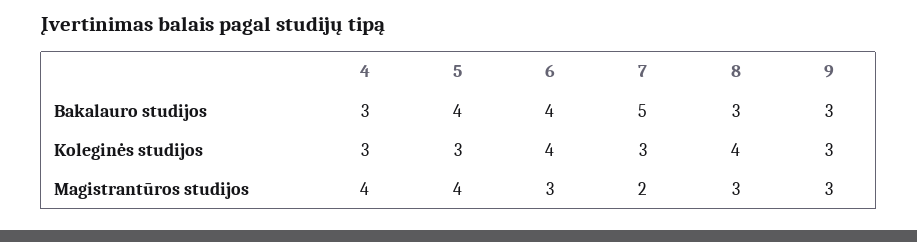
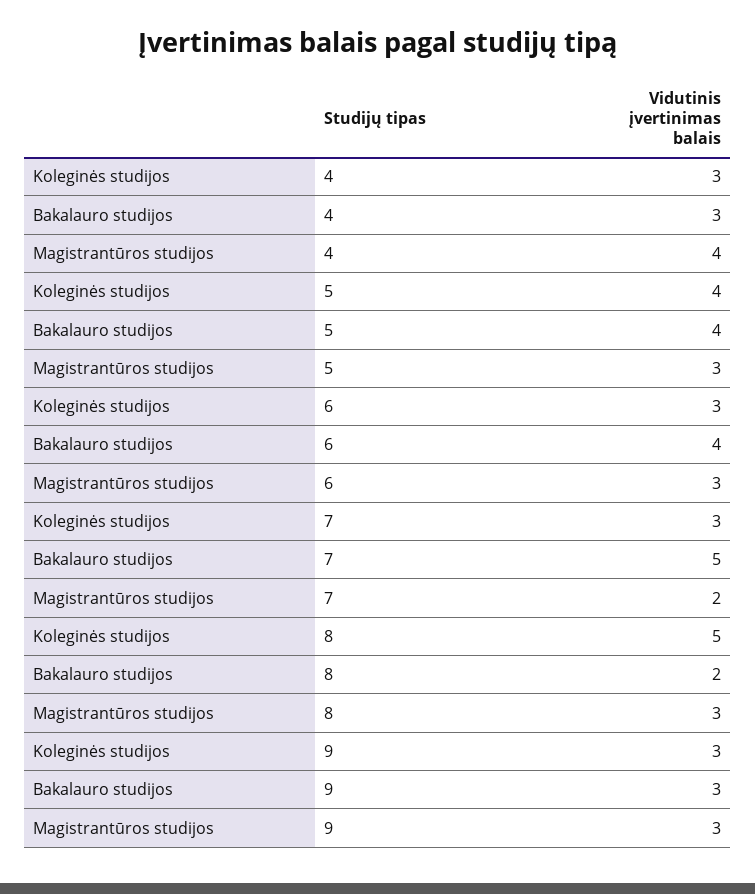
8, Bakalauro studijos: 3 -> 2
5, Koleginės studijos: 3 -> 4
6, Koleginės studijos: 4 -> 3
8, Koleginės studijos: 4 -> 5
5, Magistrantūros studijos: 4 -> 3

